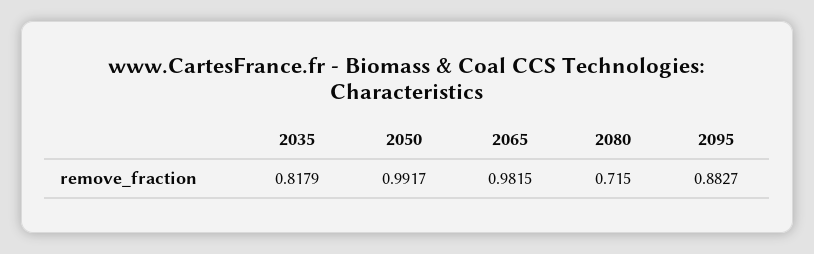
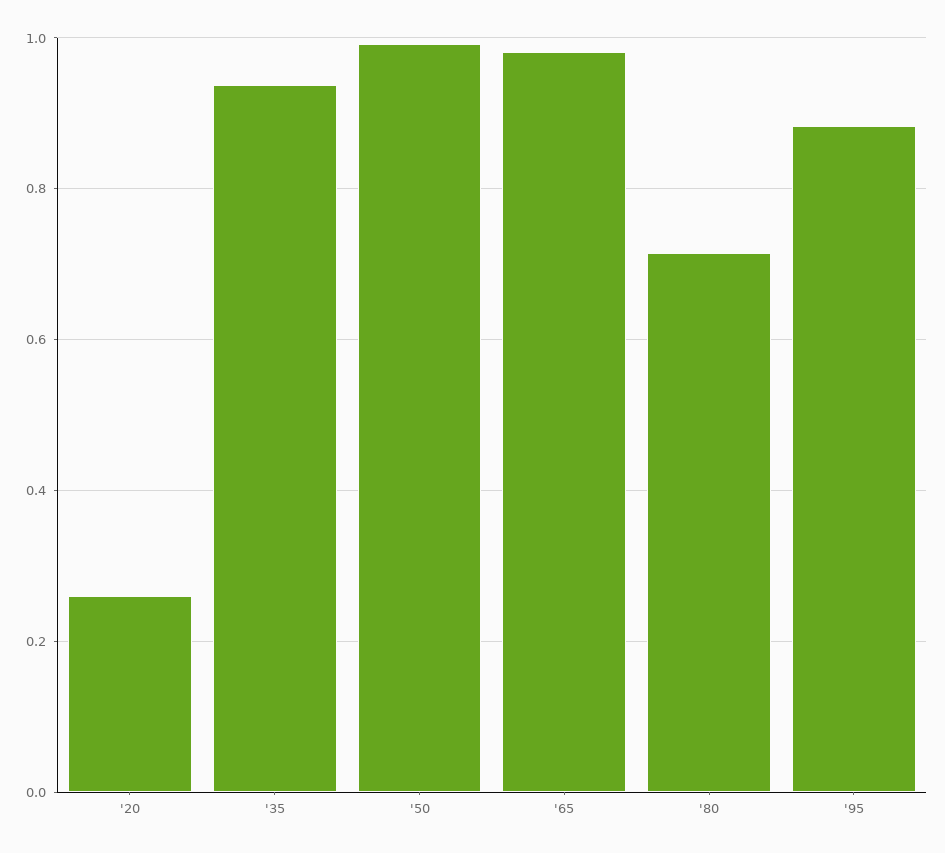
2035: 0.8179 -> 0.94
'20: none -> 0.26

